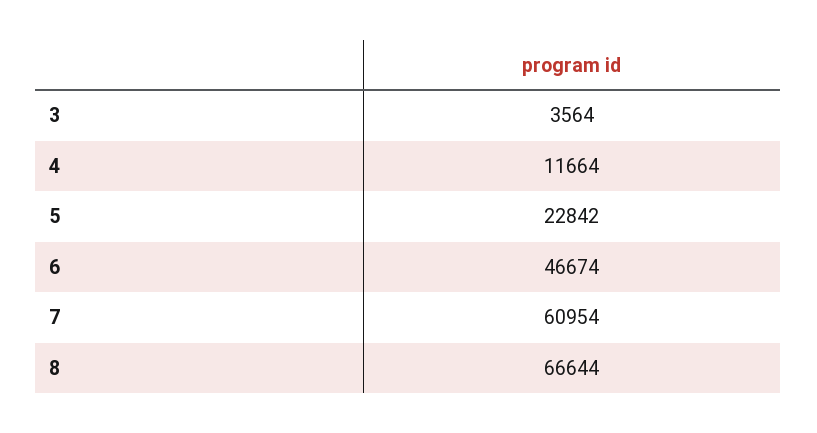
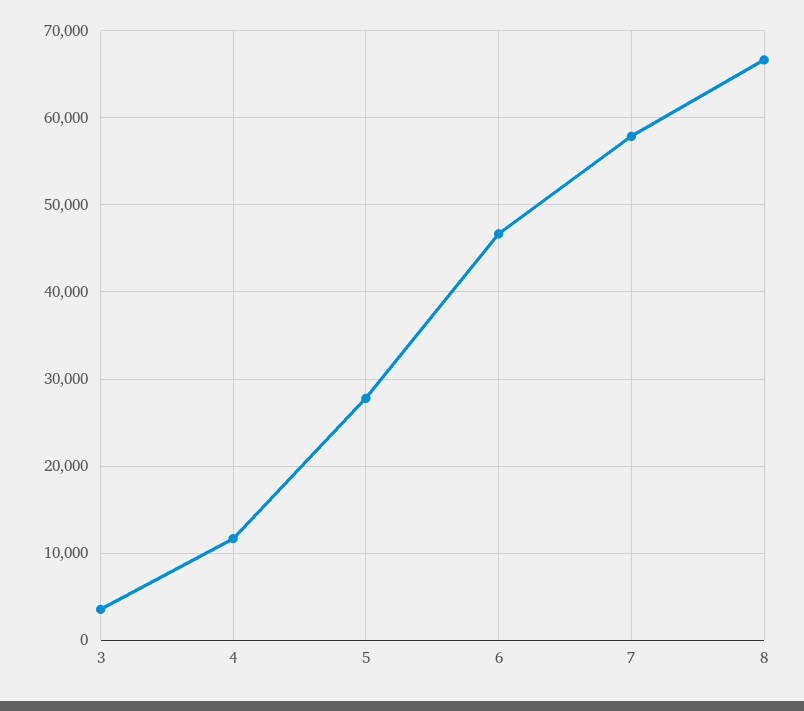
5: 22842 -> 28000
7: 60954 -> 58000

